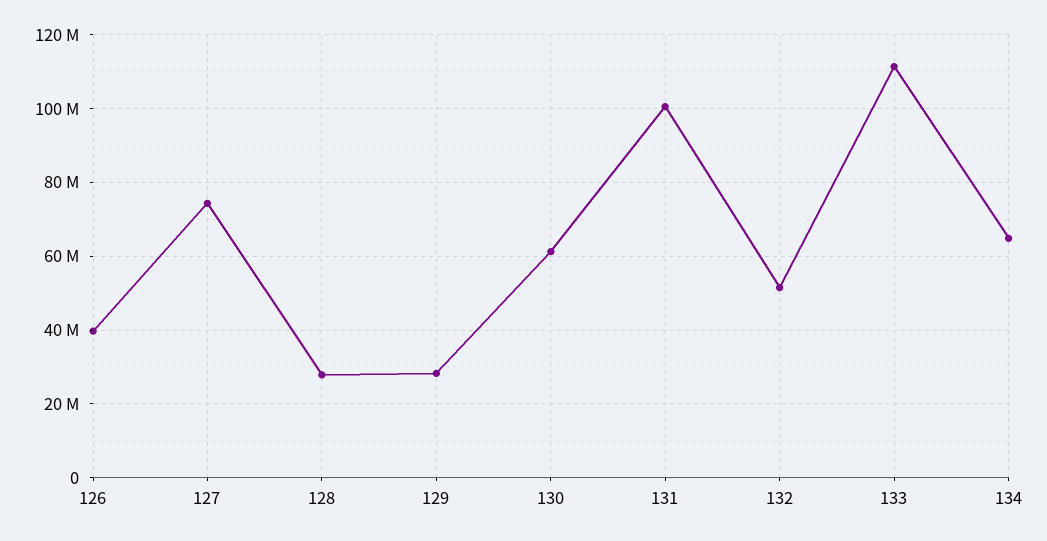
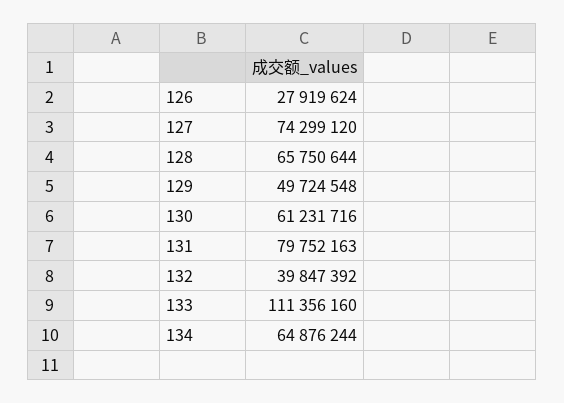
126: 40000000 -> 27919624
128: 28000000 -> 65750644
129: 28000000 -> 49724548
131: 100000000 -> 79752163
132: 52000000 -> 39847392

